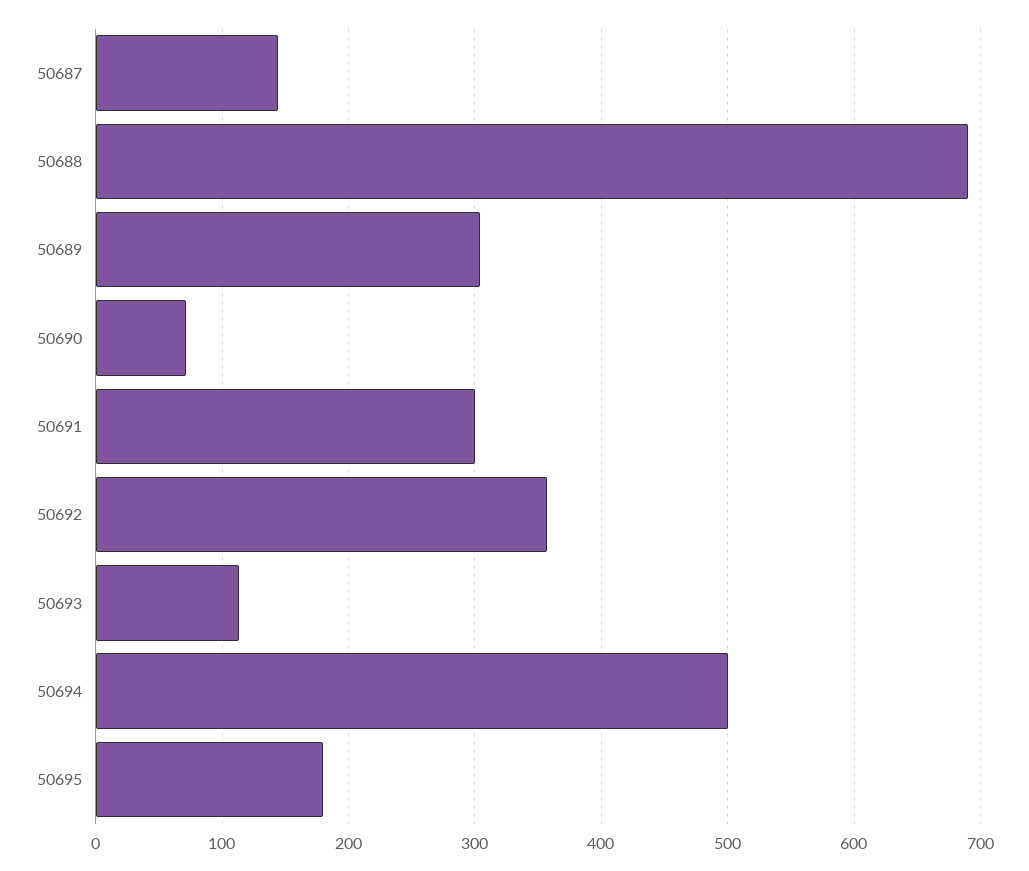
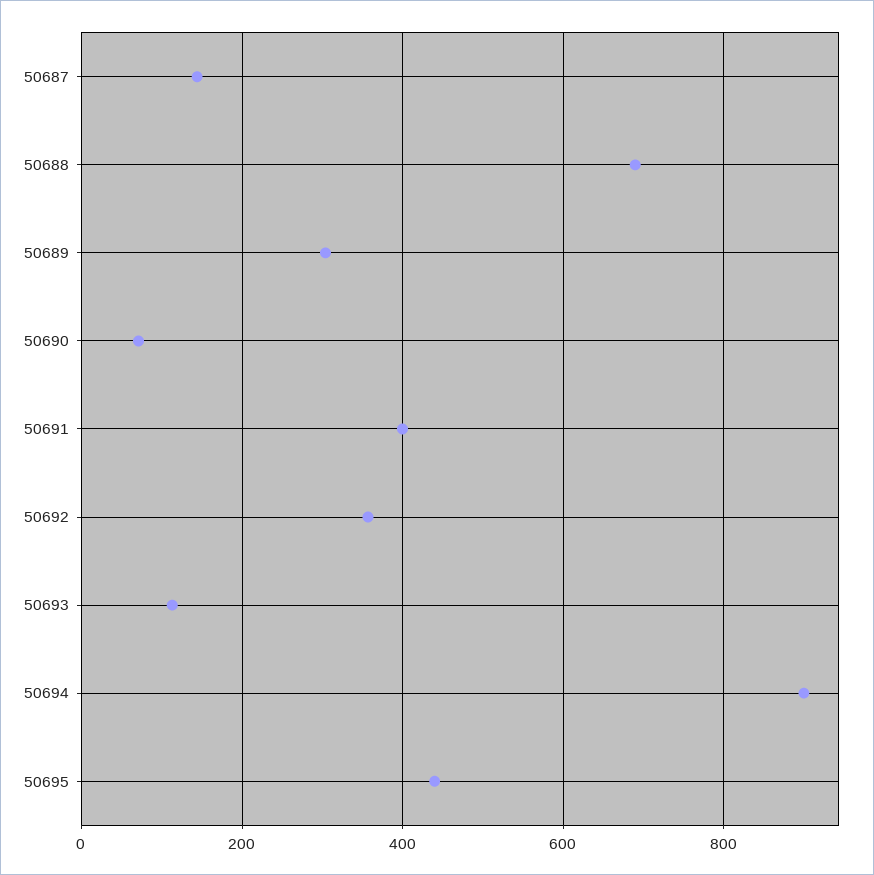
50691: 300 -> 400
50694: 500 -> 900
50695: 180 -> 440

